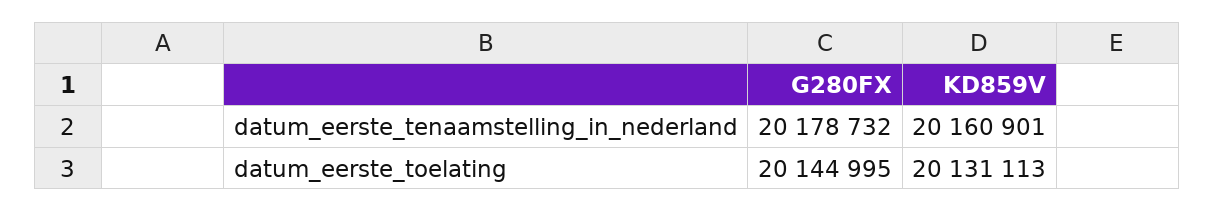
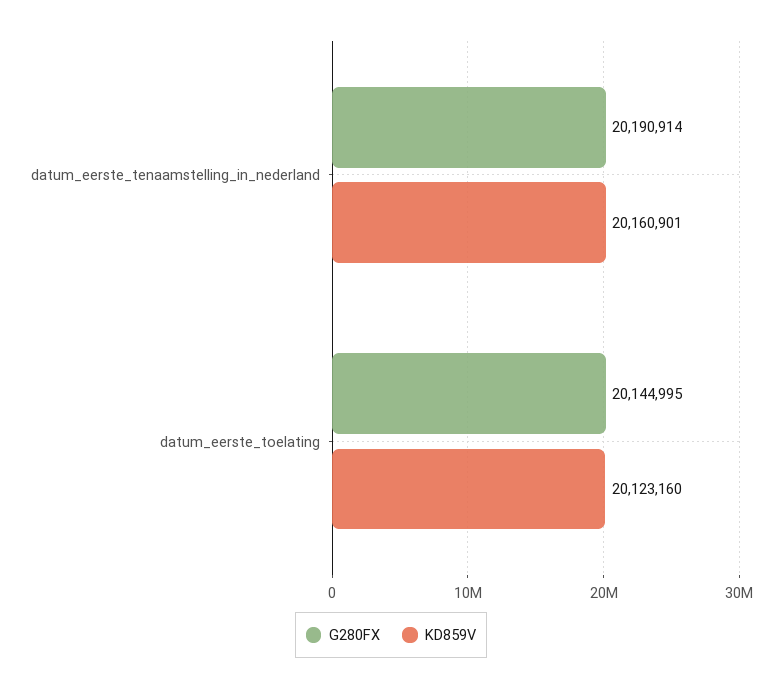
G280FX, datum_eerste_tenaamstelling_in_nederland: 20178732 -> 20190914
KD859V, datum_eerste_toelating: 20131113 -> 20123160

